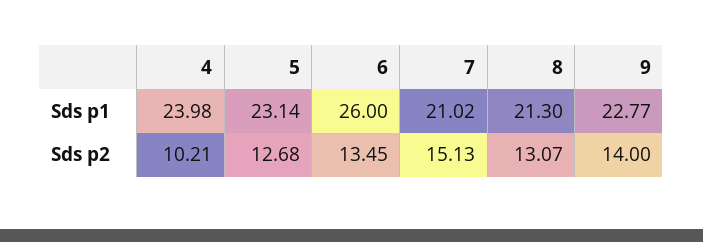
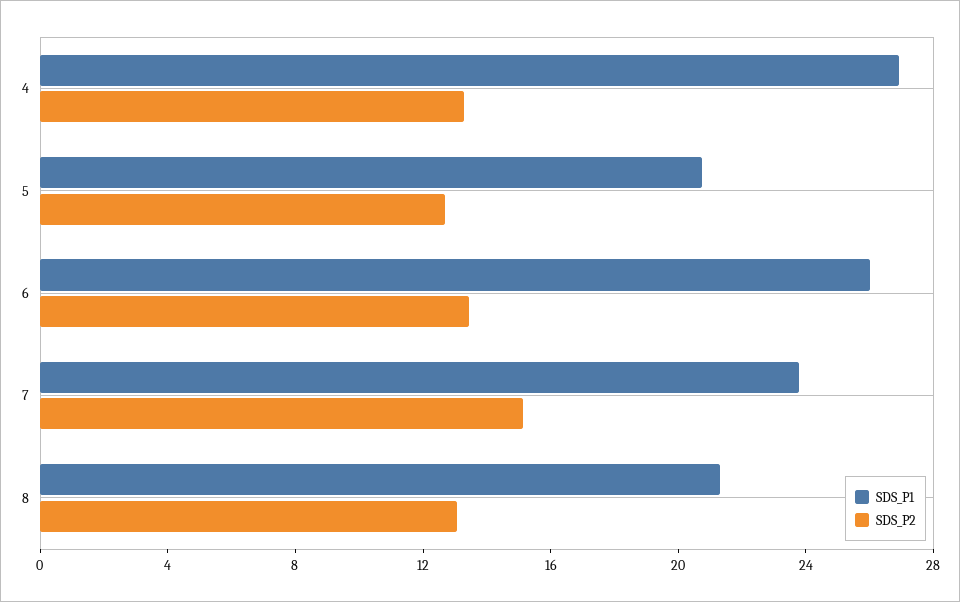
Sds p1, 4: 23.98 -> 27
Sds p1, 5: 23.14 -> 21
Sds p1, 7: 21.02 -> 24
Sds p1, 9: 22.77 -> none
Sds p2, 4: 10.21 -> 13
Sds p2, 9: 14 -> none

